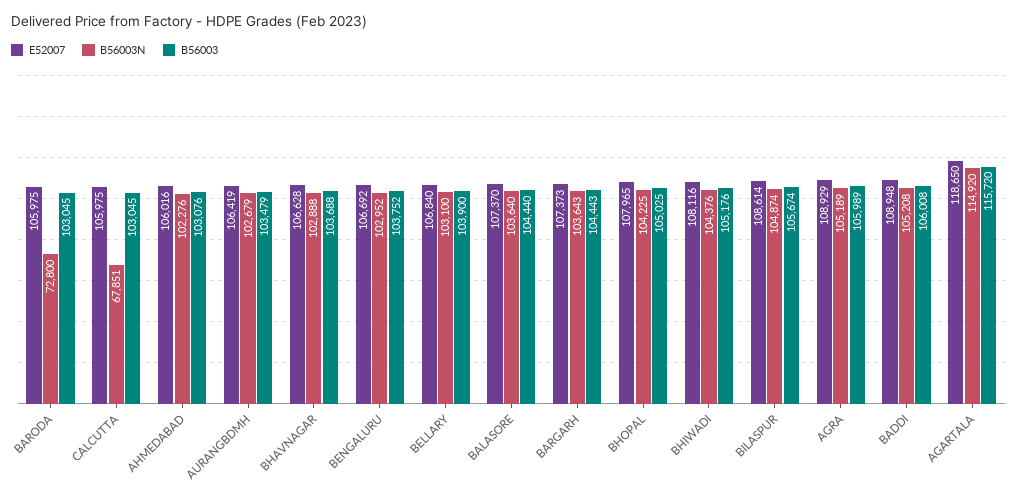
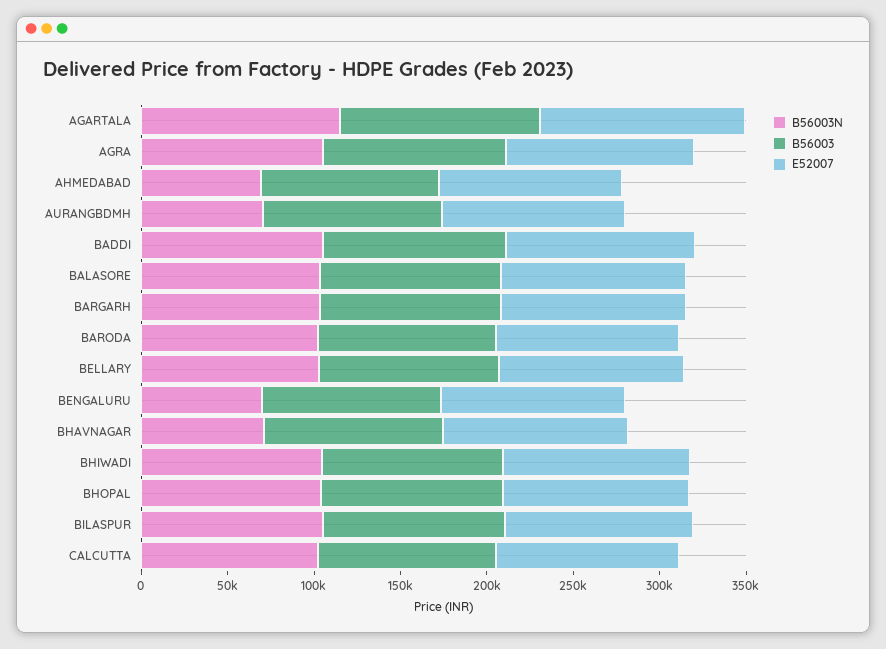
B56003N, BARODA: 72800 -> 100000
B56003N, CALCUTTA: 67851 -> 100000
B56003N, AHMEDABAD: 102276 -> 70000
B56003N, AURANGBDMH: 102679 -> 70000
B56003N, BHAVNAGAR: 102888 -> 70000
B56003N, BENGALURU: 102952 -> 70000

